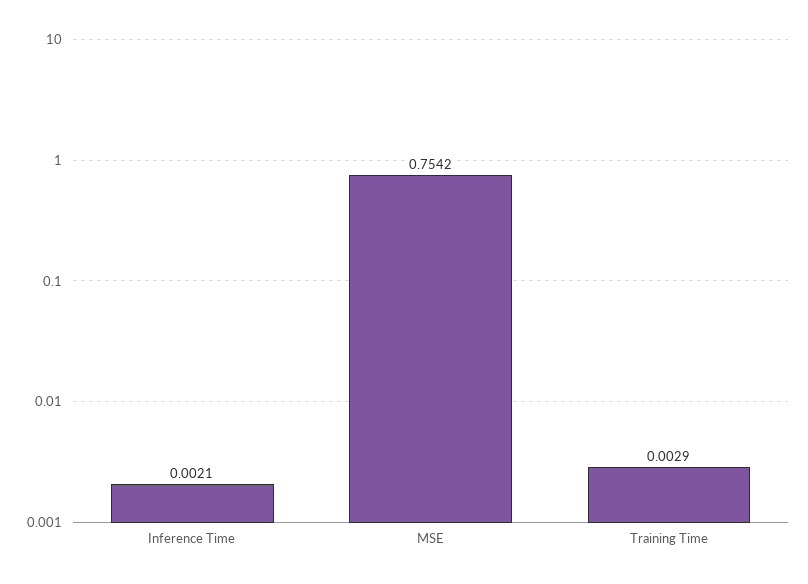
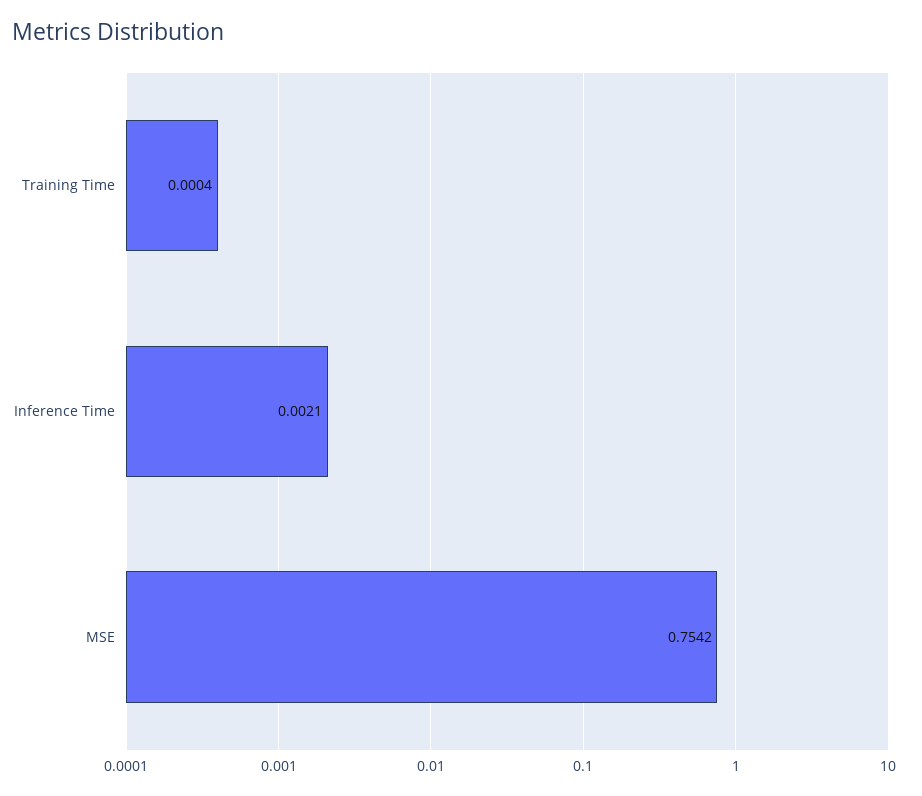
Training Time: 0.0029 -> 0.0004

